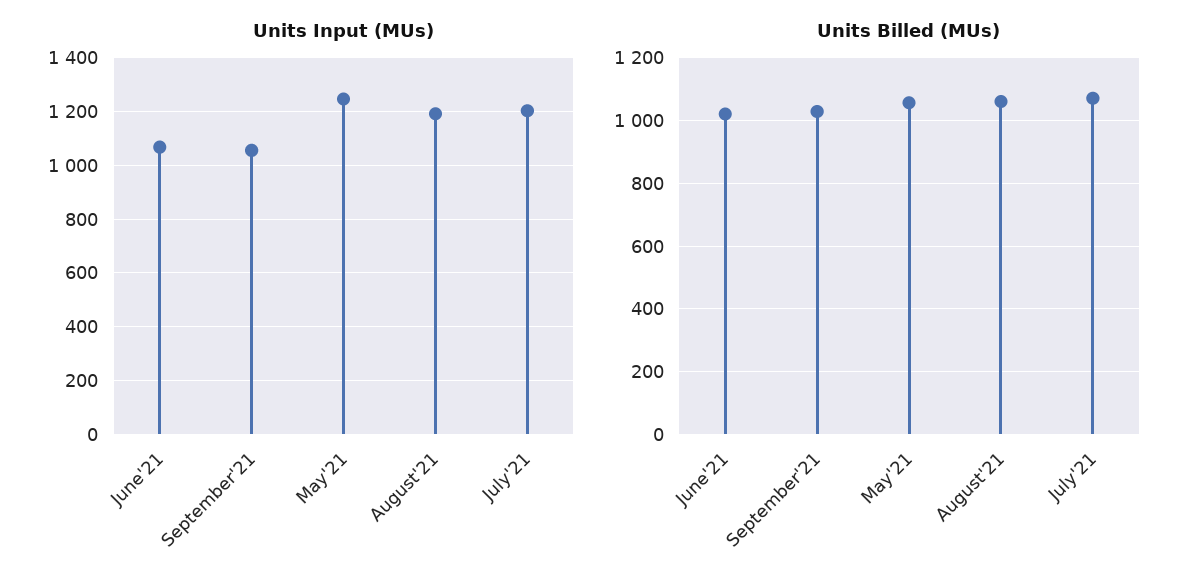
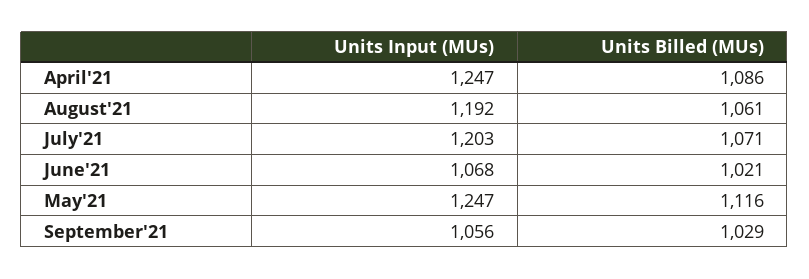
Units Billed (MUs), May'21: 1060 -> 1116
Units Input (MUs), April'21: none -> 1247
Units Billed (MUs), April'21: none -> 1086

